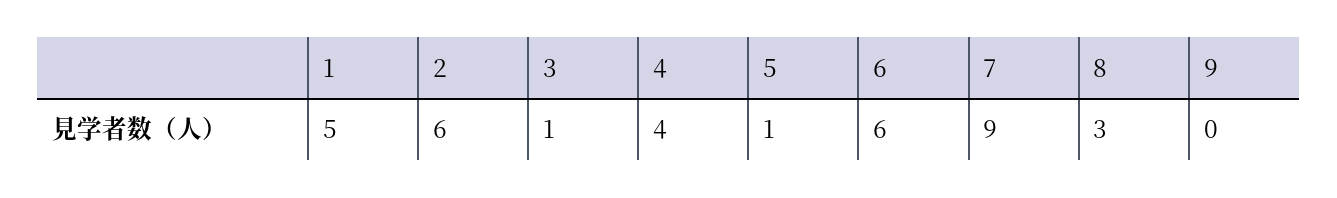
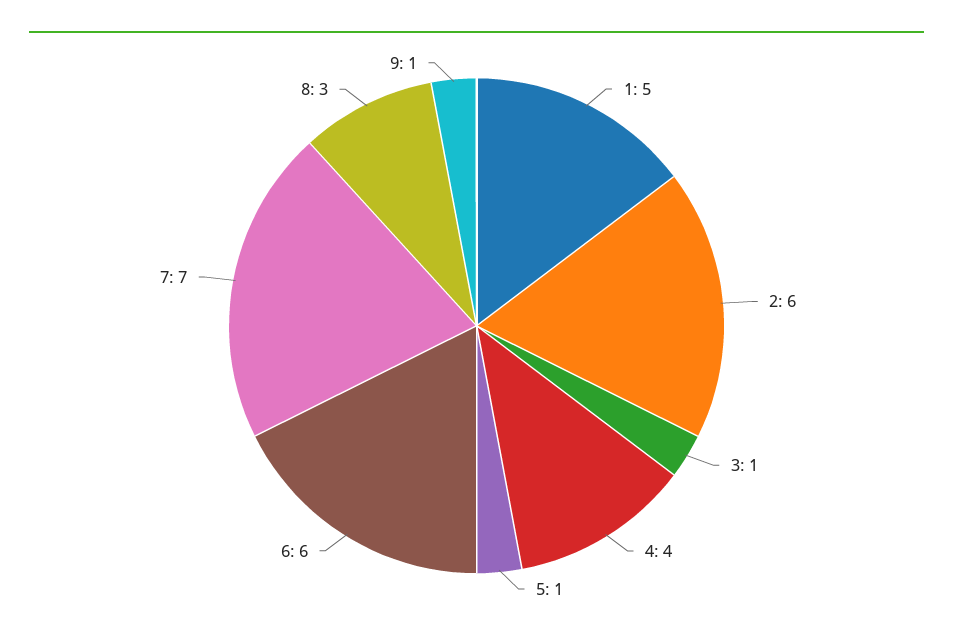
7: 9 -> 7
9: 0 -> 1

